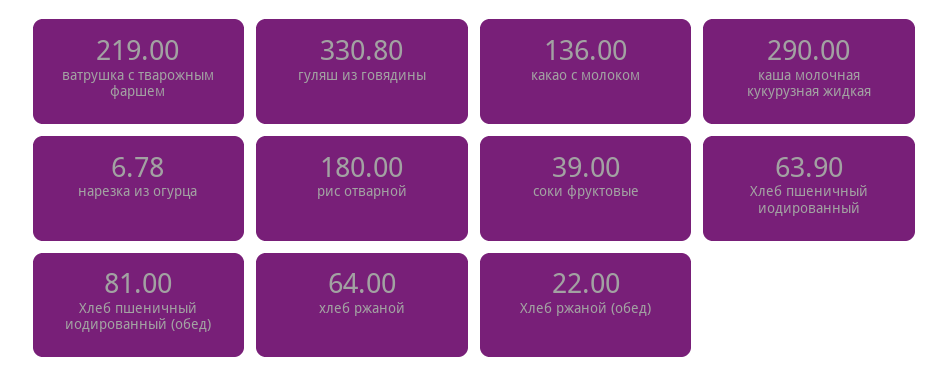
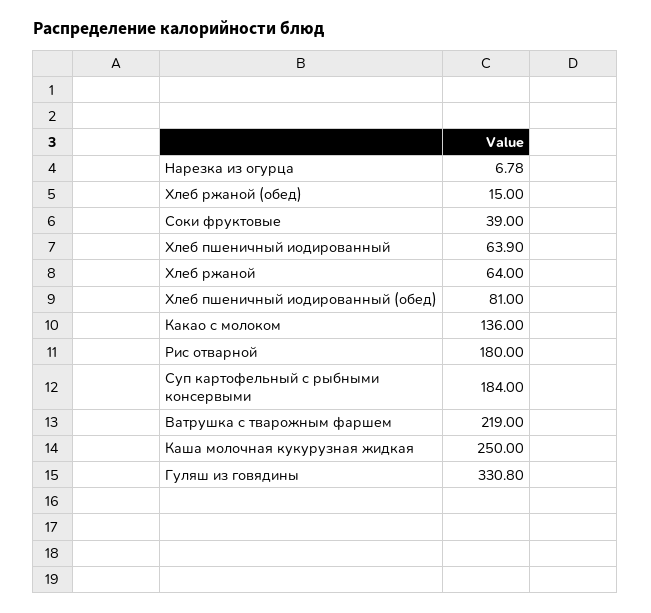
каша молочная кукурузная жидкая: 290 -> 250
Хлеб ржаной (обед): 22 -> 15
Суп картофельный с рыбными консервыми: none -> 184

